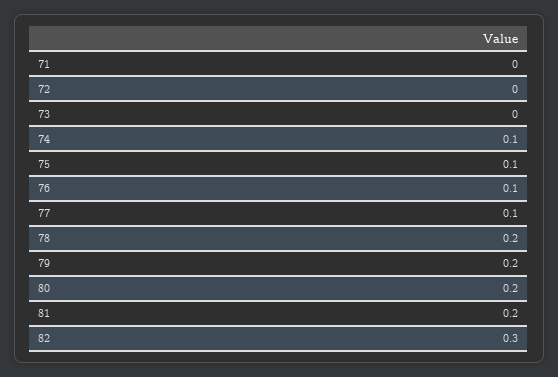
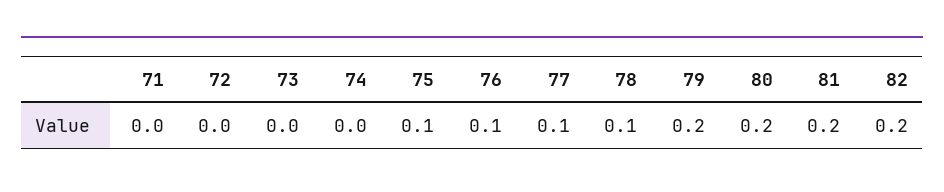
74: 0.1 -> 0
78: 0.2 -> 0.1
82: 0.3 -> 0.2

